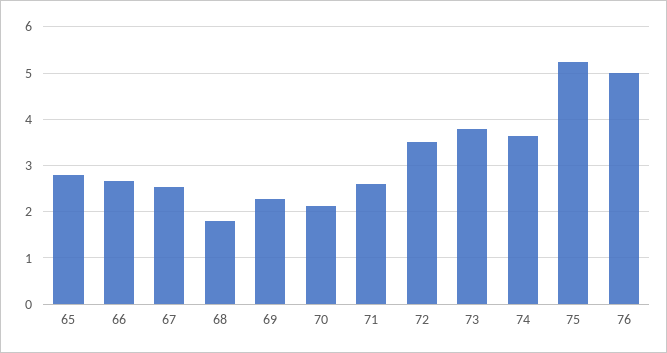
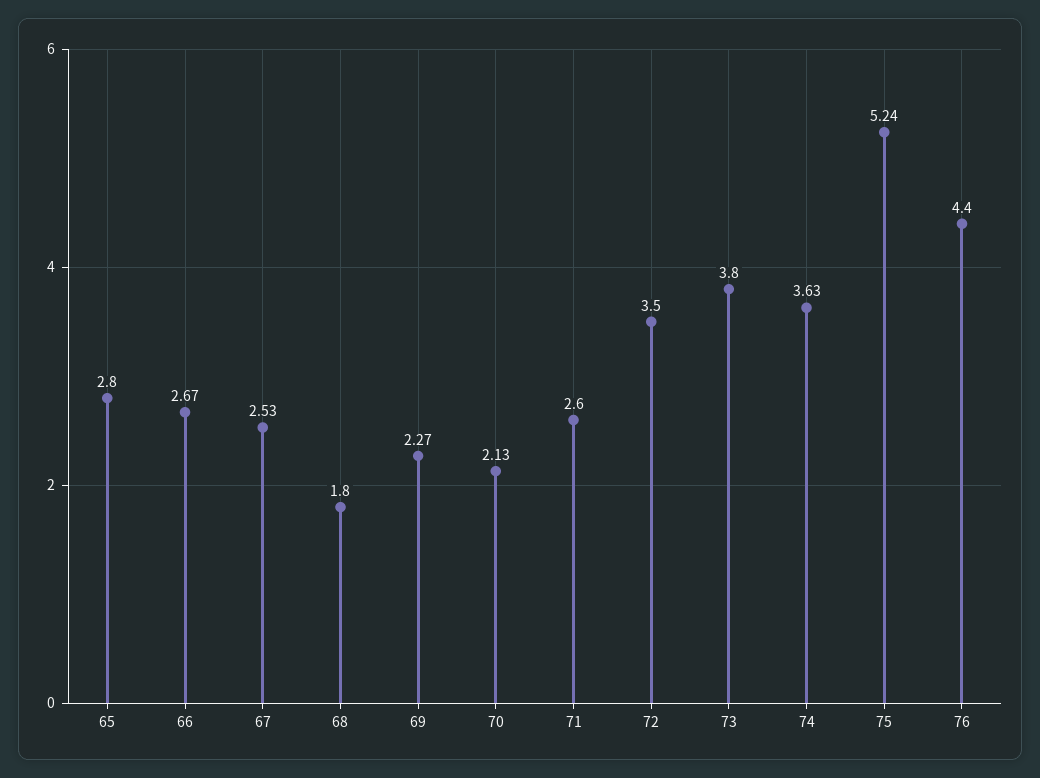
76: 5 -> 4.4

